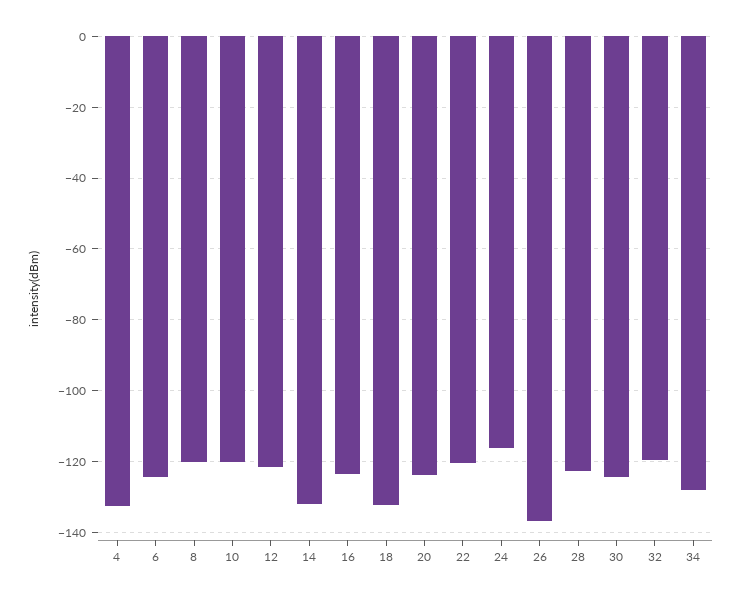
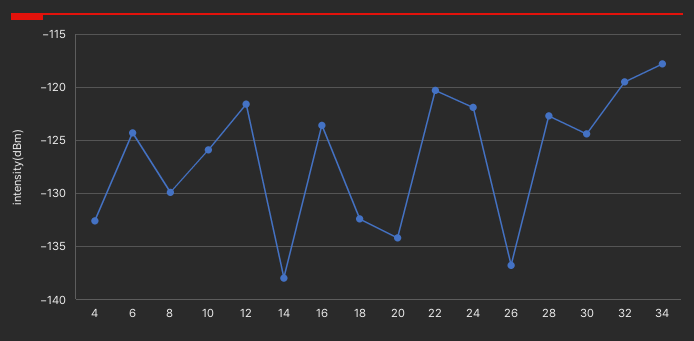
8: -120 -> -130
10: -120 -> -126
14: -132 -> -138
20: -124 -> -134
24: -116 -> -122
34: -128 -> -118

